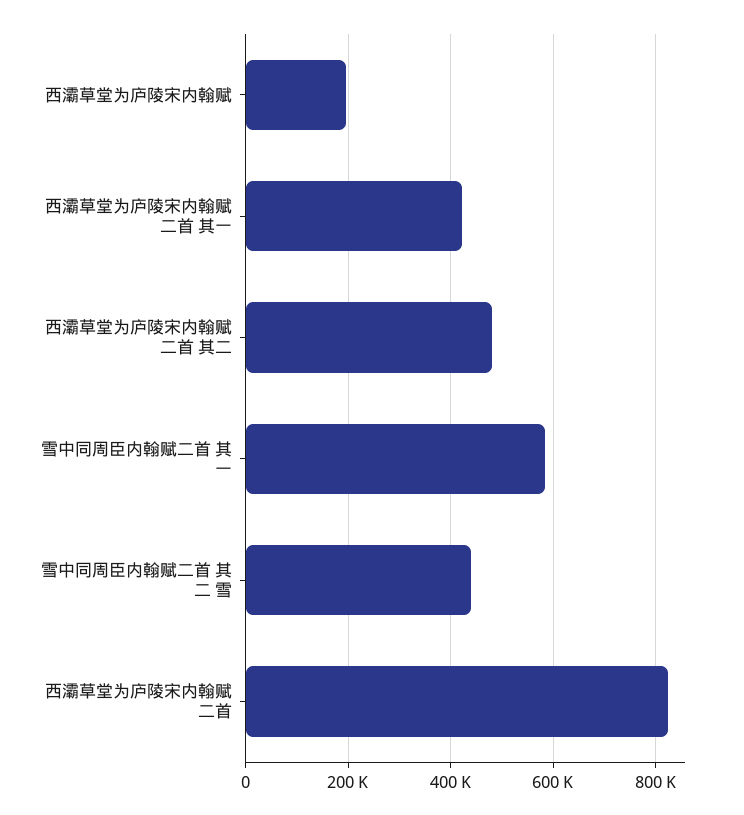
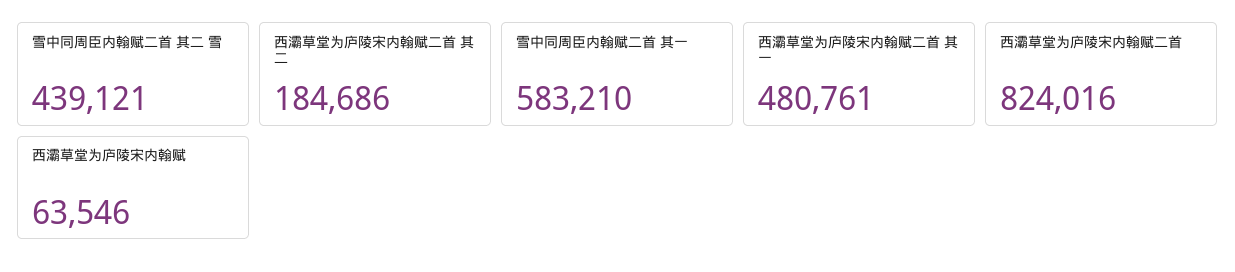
西灞草堂为庐陵宋内翰赋: 200000 -> 63546
西灞草堂为庐陵宋内翰赋二首 其一: 420000 -> 480761
西灞草堂为庐陵宋内翰赋二首 其二: 480000 -> 184686

